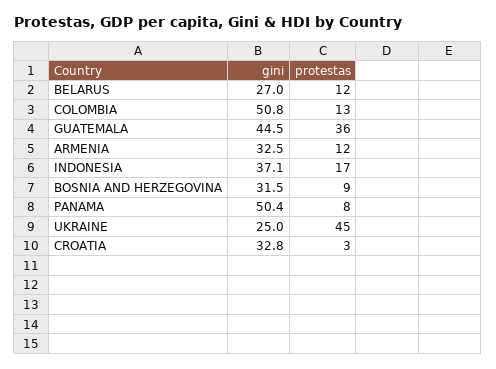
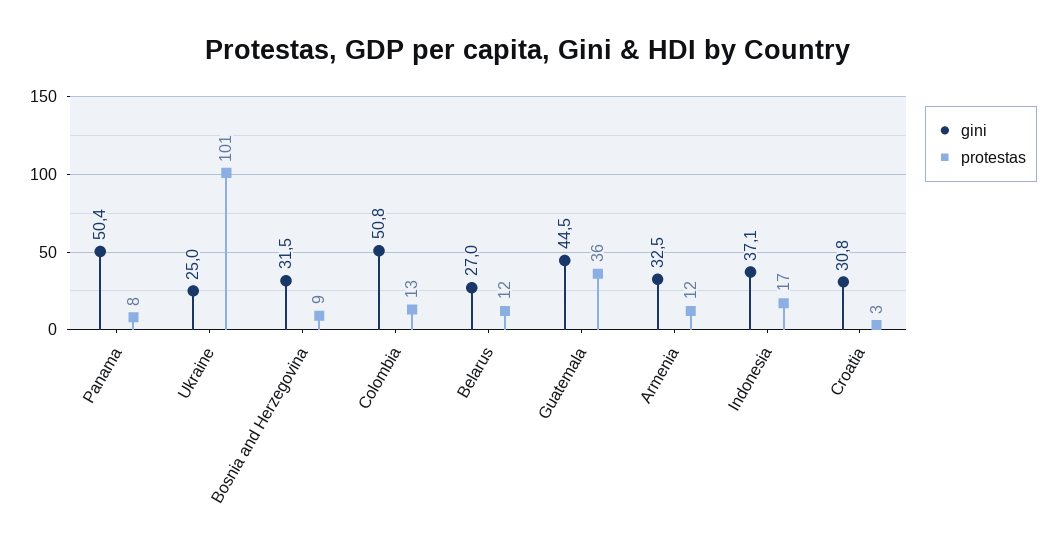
protestas, UKRAINE: 45 -> 101
gini, CROATIA: 32.8 -> 30.8

